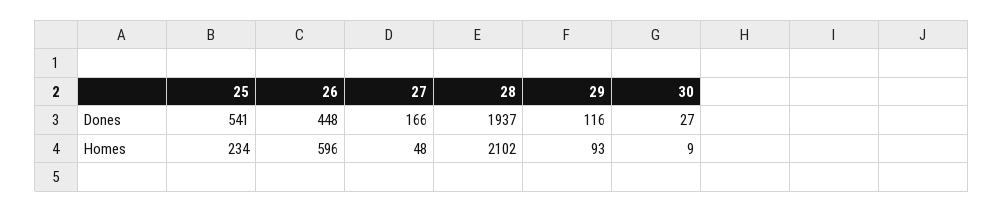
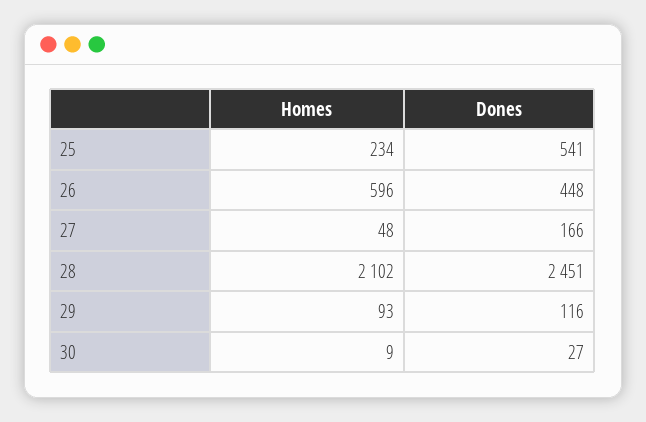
28, Dones: 1937 -> 2451

